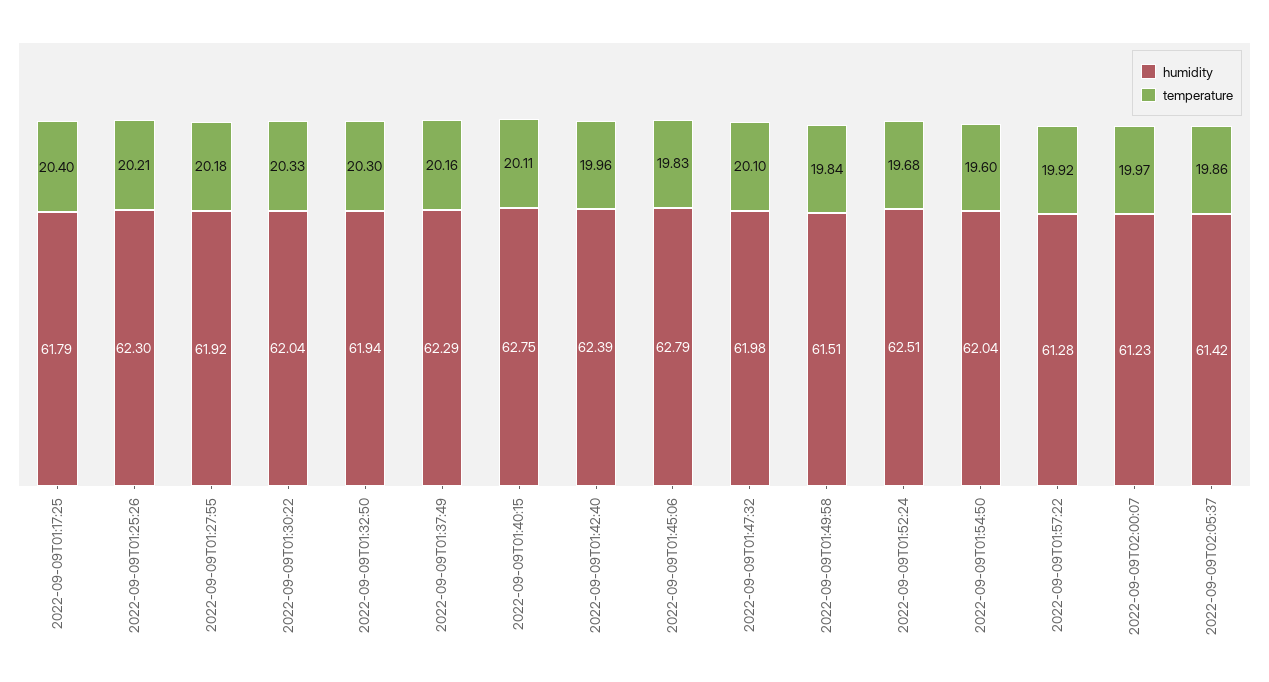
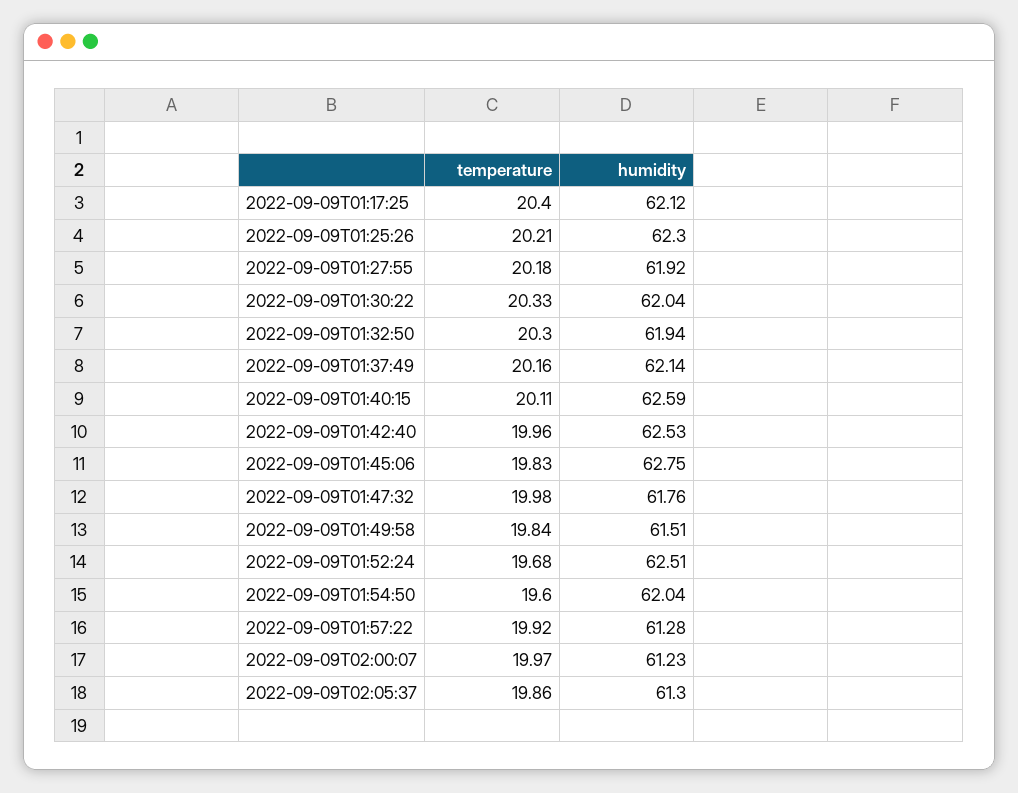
humidity, 2022-09-09T01:17:25: 61.79 -> 62.12
humidity, 2022-09-09T01:37:49: 62.29 -> 62.14
humidity, 2022-09-09T01:40:15: 62.75 -> 62.59
humidity, 2022-09-09T01:42:40: 62.39 -> 62.53
humidity, 2022-09-09T01:45:06: 62.79 -> 62.75
humidity, 2022-09-09T01:47:32: 61.98 -> 61.76
temperature, 2022-09-09T01:47:32: 20.1 -> 19.98
humidity, 2022-09-09T02:05:37: 61.42 -> 61.3

